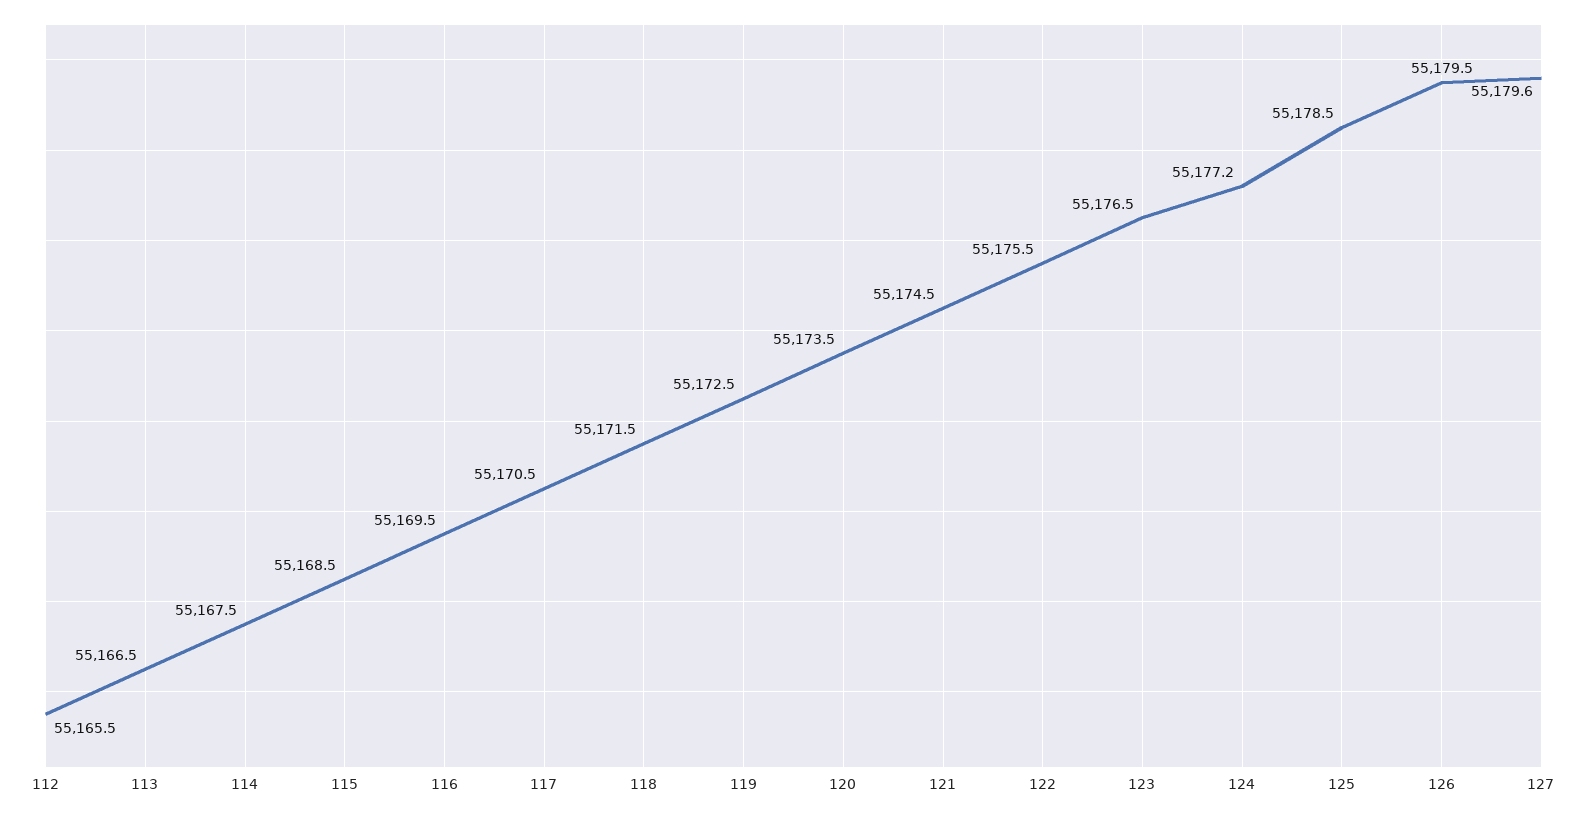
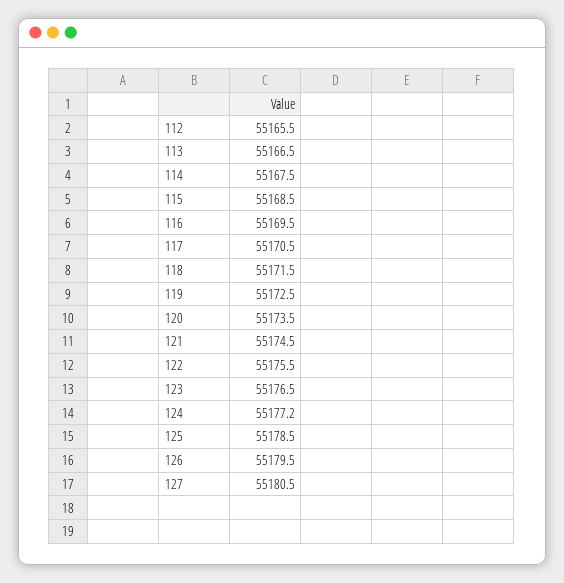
127: 55179.6 -> 55180.5

